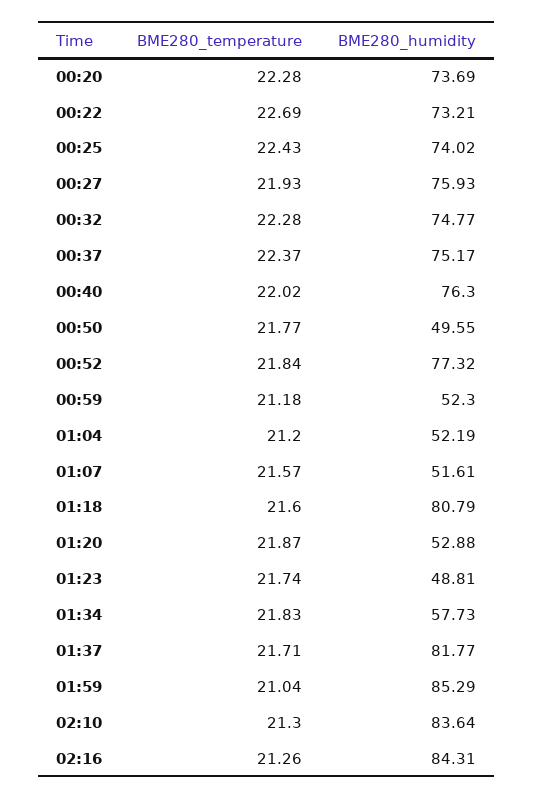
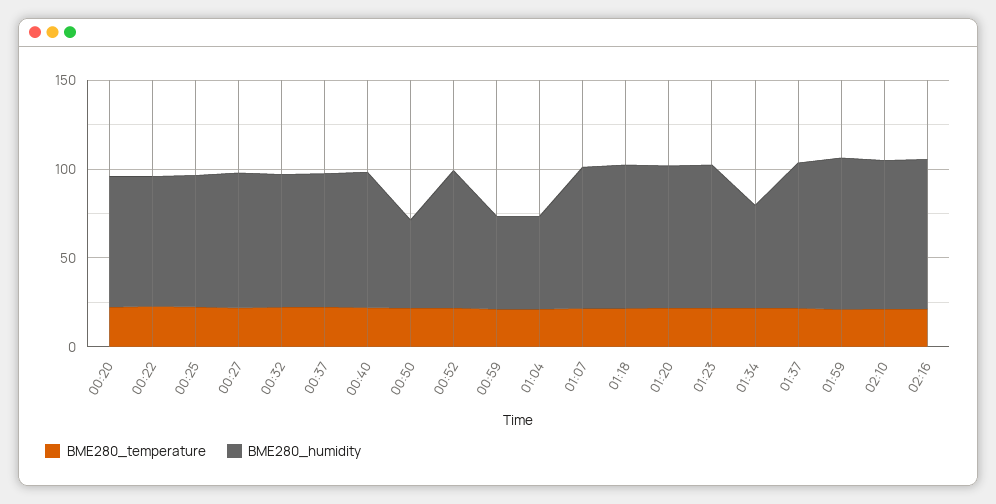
BME280_humidity, 01:07: 51.61 -> 80
BME280_humidity, 01:20: 52.88 -> 80
BME280_humidity, 01:23: 48.81 -> 80

